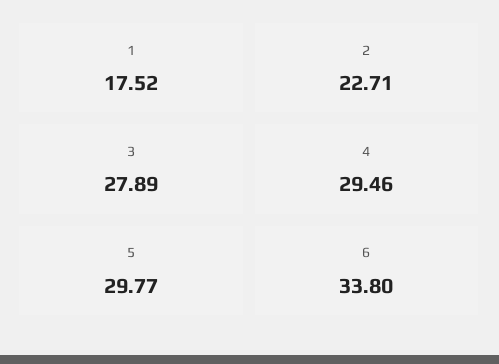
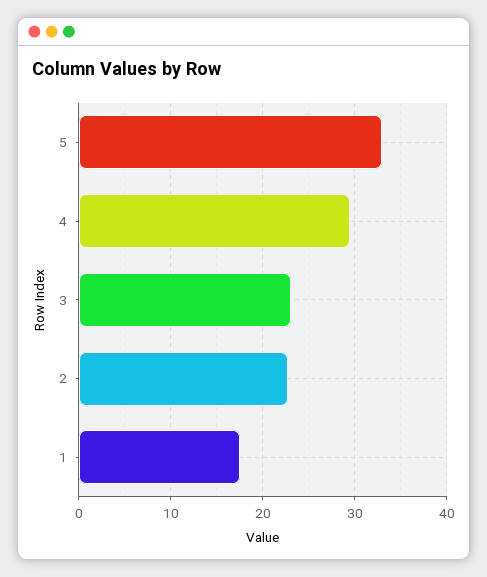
3: 27.89 -> 23
5: 29.77 -> 33
6: 33.8 -> none

